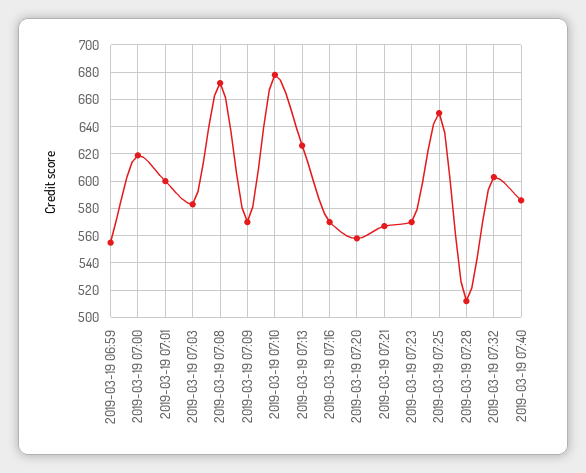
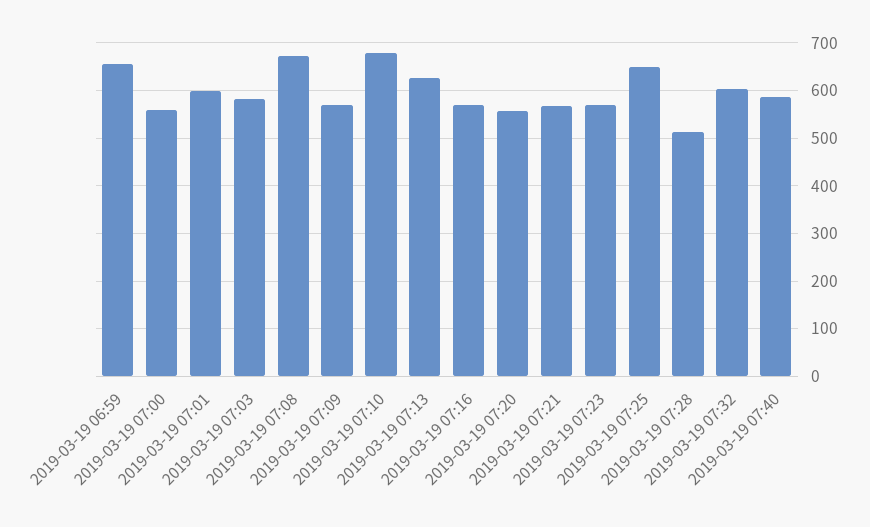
2019-03-19 06:59: 555 -> 660
2019-03-19 07:00: 620 -> 560

